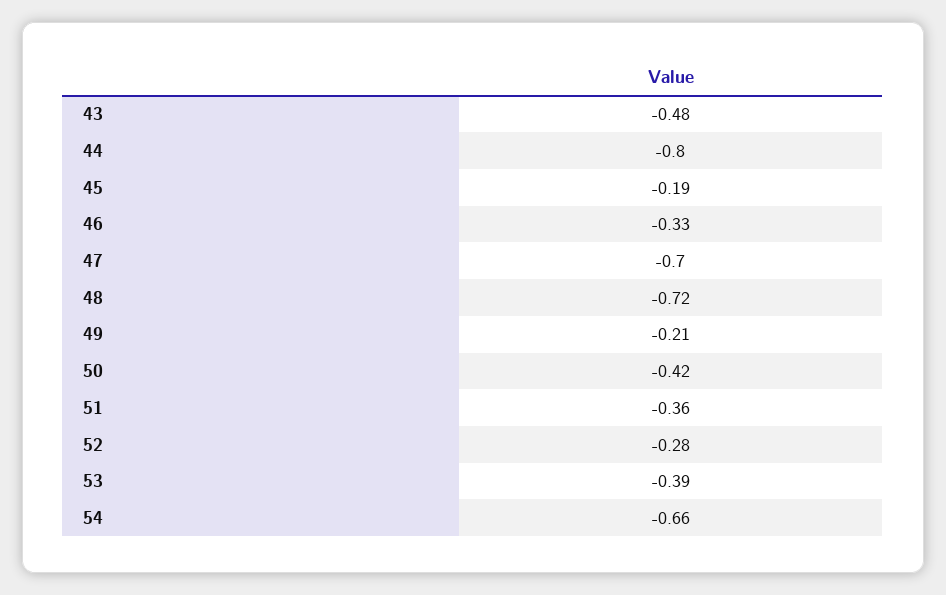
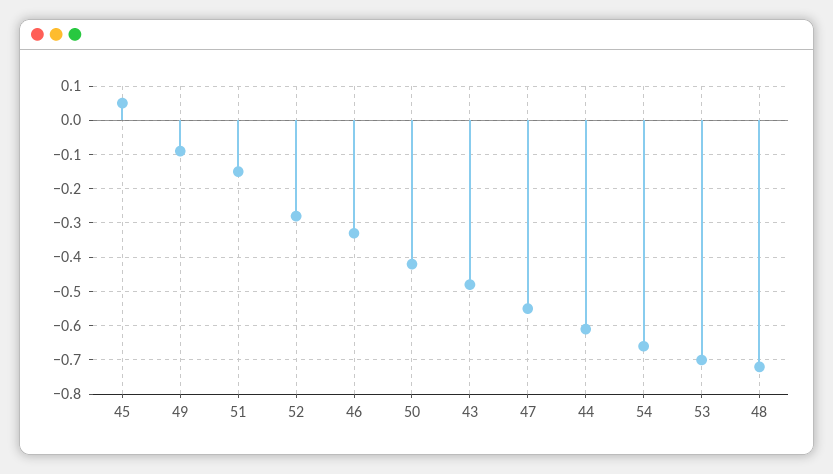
44: -0.8 -> -0.6
45: -0.19 -> 0.05
47: -0.7 -> -0.55
49: -0.21 -> -0.1
51: -0.36 -> -0.15
53: -0.39 -> -0.7

